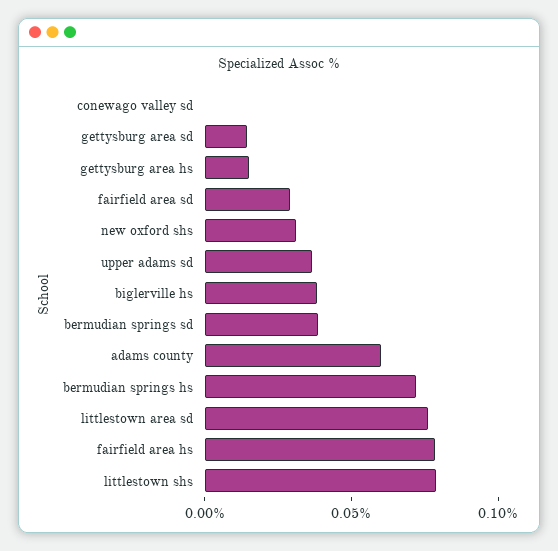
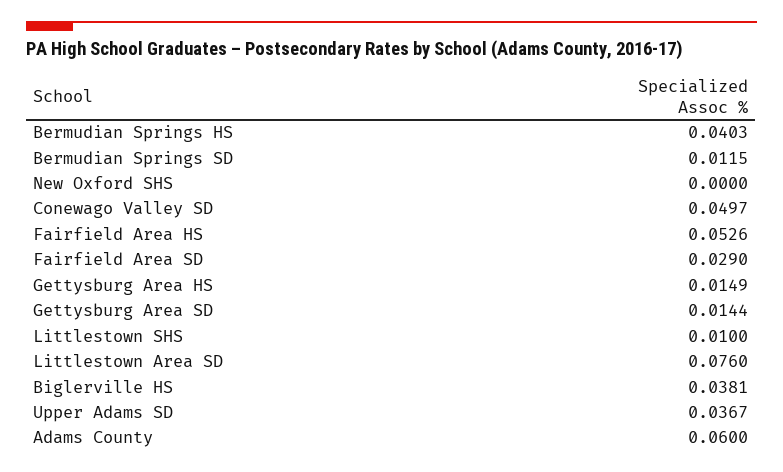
conewago valley sd: 0 -> 0.0497
new oxford shs: 0.03 -> 0
bermudian springs sd: 0.04 -> 0.0115
bermudian springs hs: 0.07 -> 0.0403
fairfield area hs: 0.08 -> 0.0526
littlestown shs: 0.08 -> 0.01

